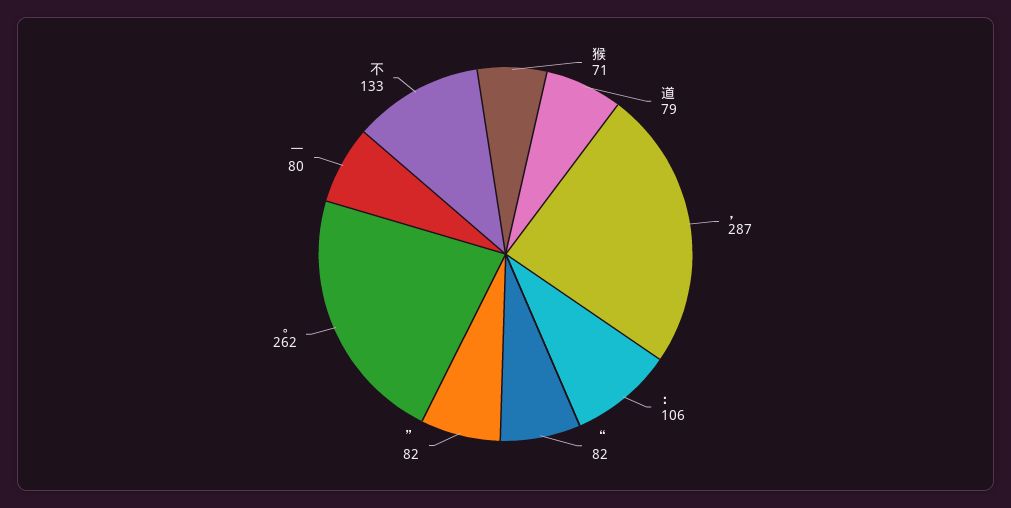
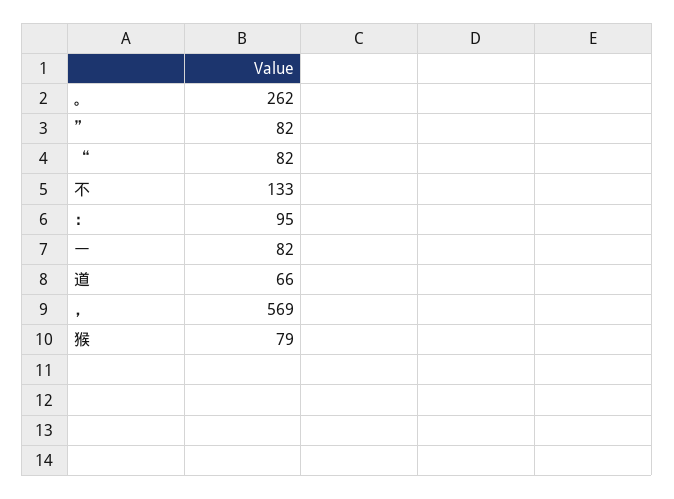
猴: 71 -> 79
道: 79 -> 66
，: 287 -> 569
：: 106 -> 95
一: 80 -> 82

